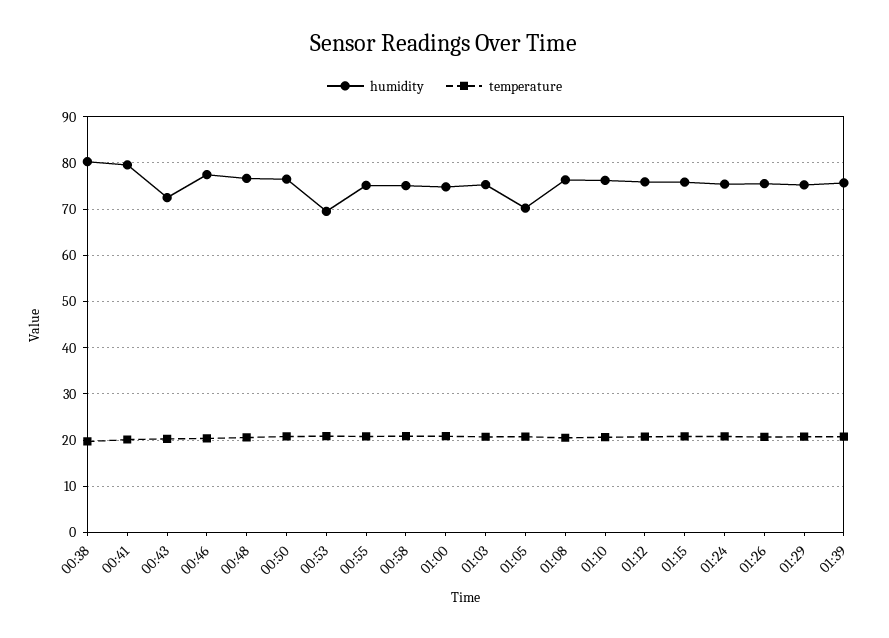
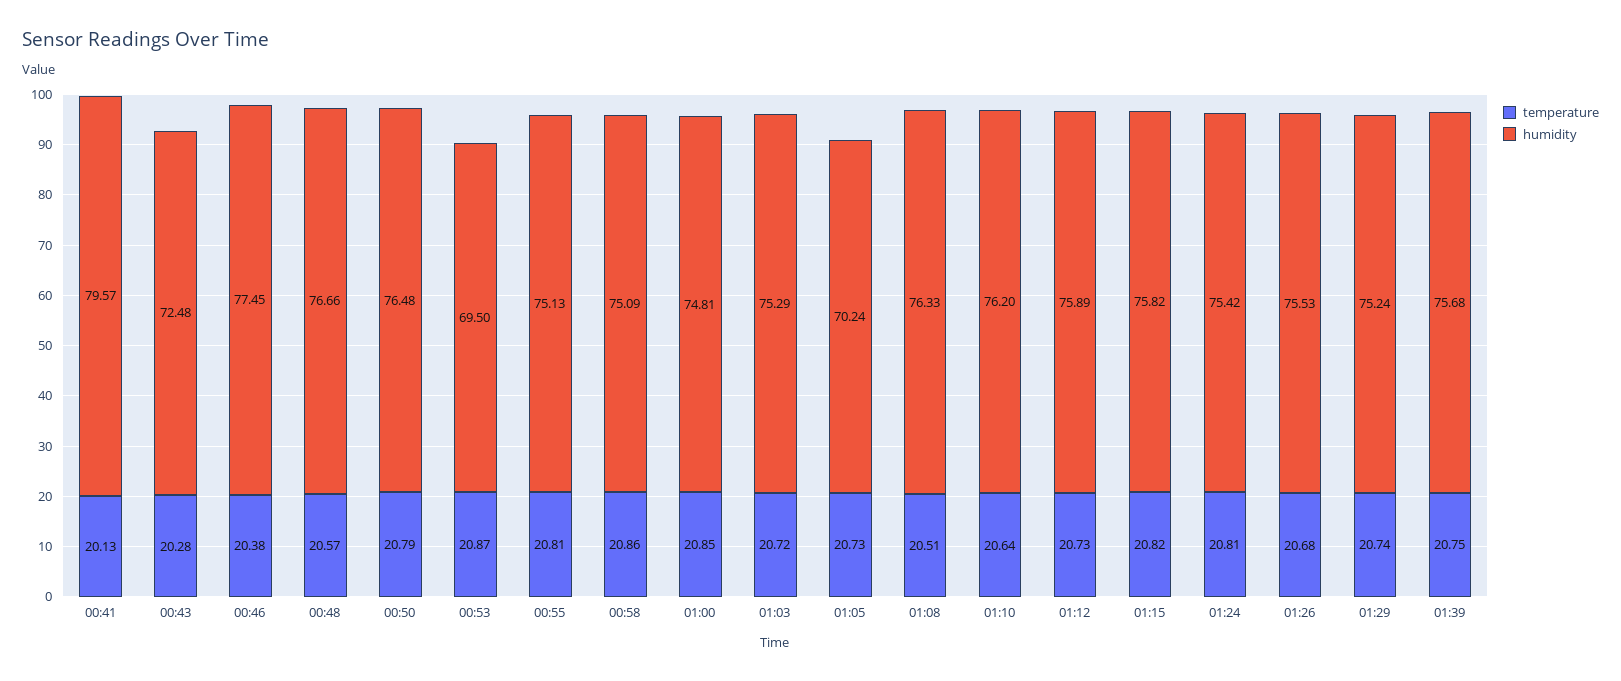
humidity, 00:38: 80 -> none
temperature, 00:38: 20 -> none

